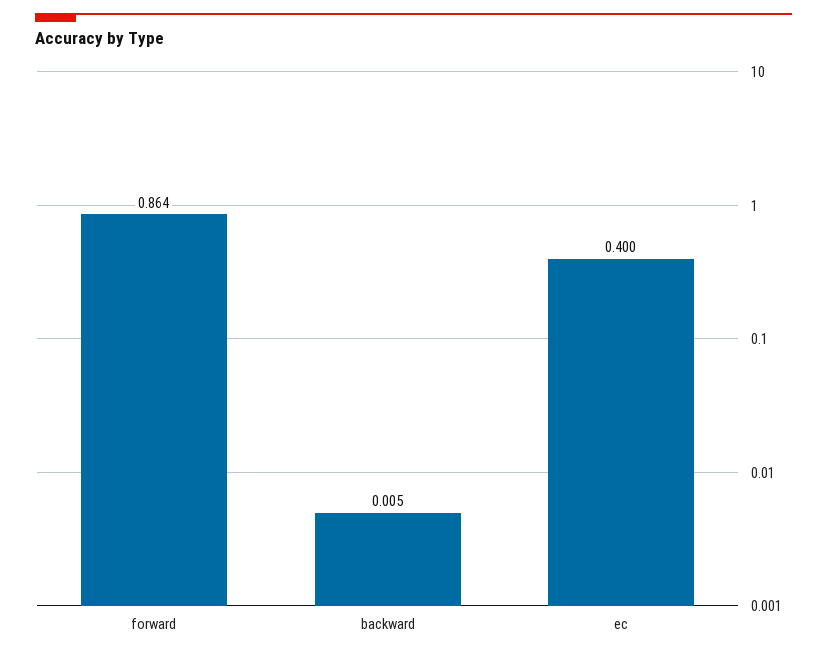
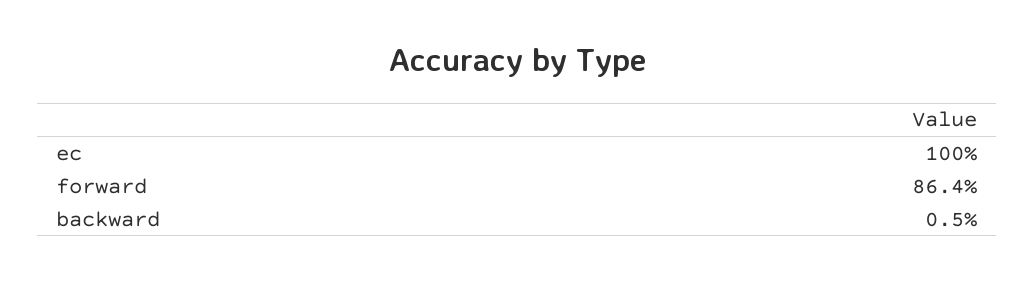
ec: 0.4 -> 1

